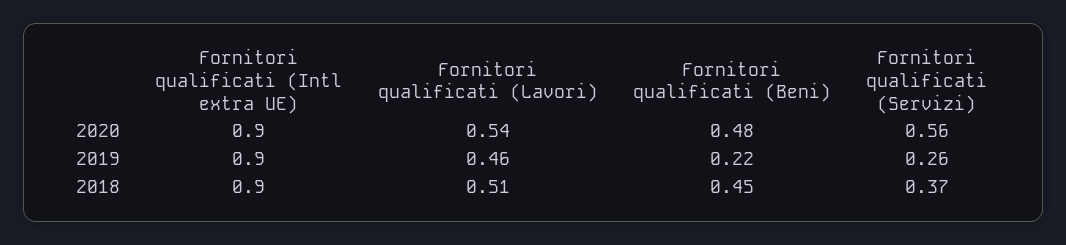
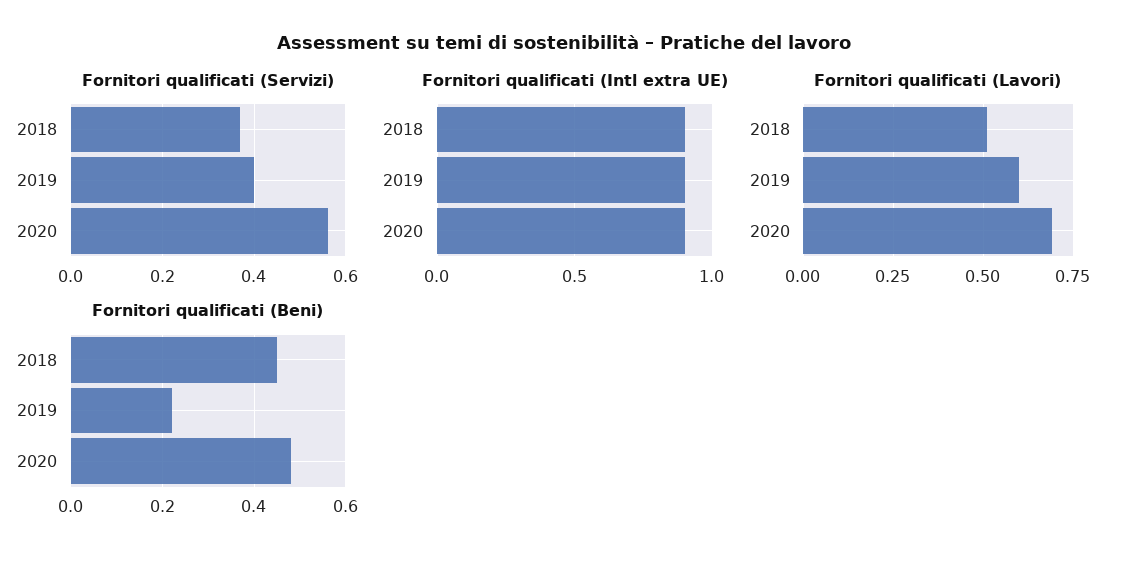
Fornitori qualificati (Lavori), 2020: 0.54 -> 0.7
Fornitori qualificati (Lavori), 2019: 0.46 -> 0.6
Fornitori qualificati (Servizi), 2019: 0.26 -> 0.4

